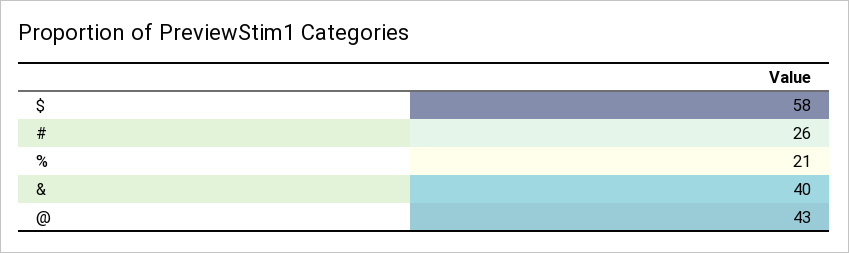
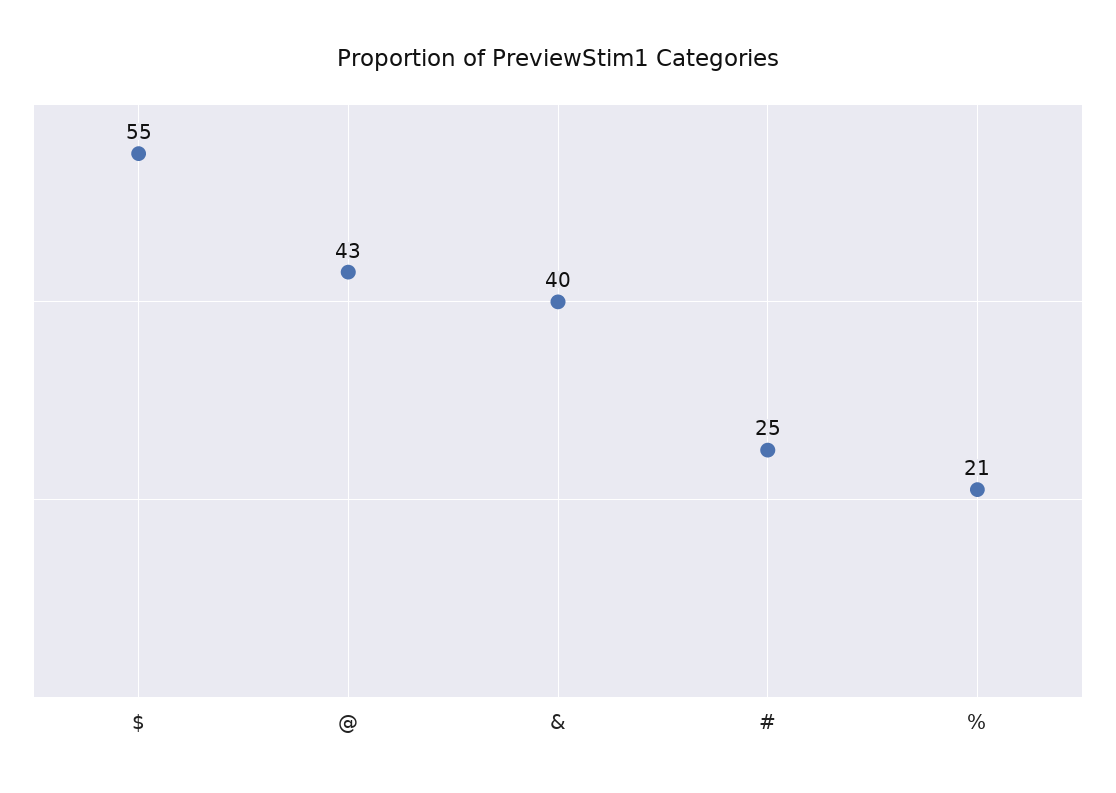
$: 58 -> 55
#: 26 -> 25

